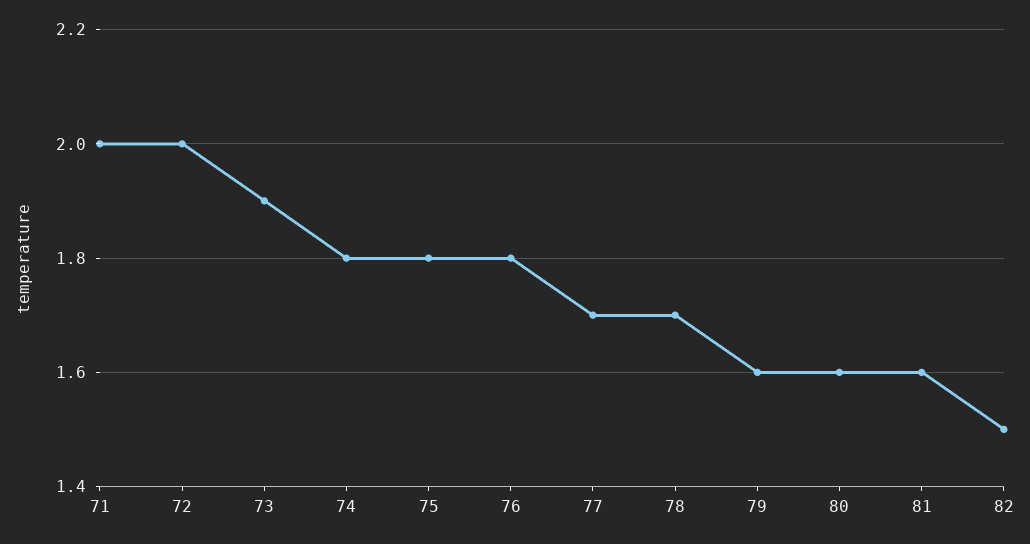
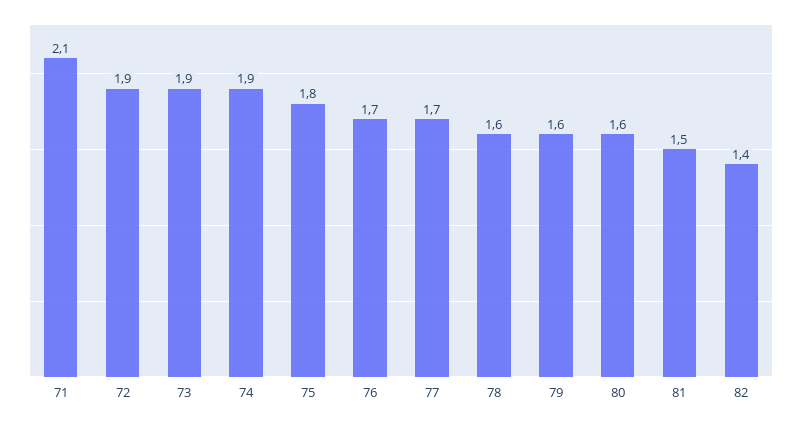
71: 2 -> 2.1
72: 2 -> 1.9
74: 1.8 -> 1.9
76: 1.8 -> 1.7
78: 1.7 -> 1.6
81: 1.6 -> 1.5
82: 1.5 -> 1.4

